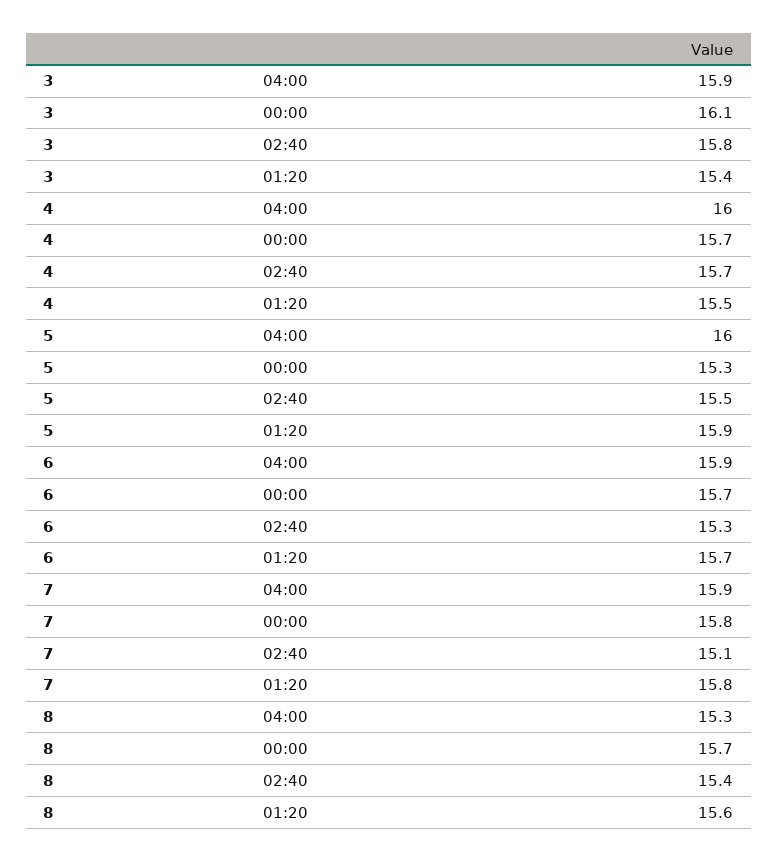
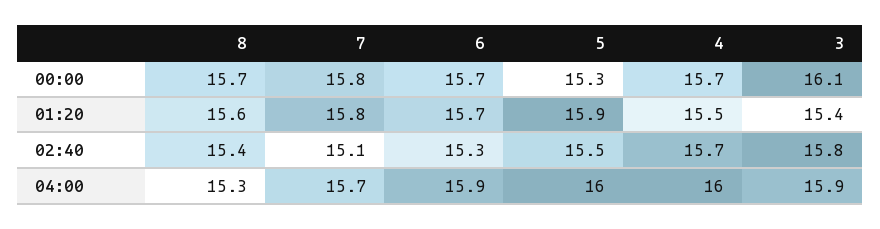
7, 04:00: 15.9 -> 15.7

